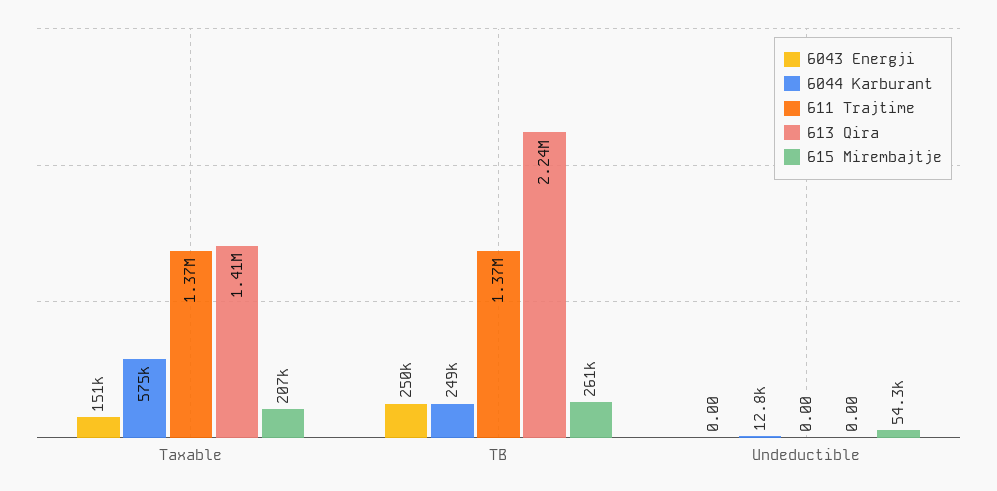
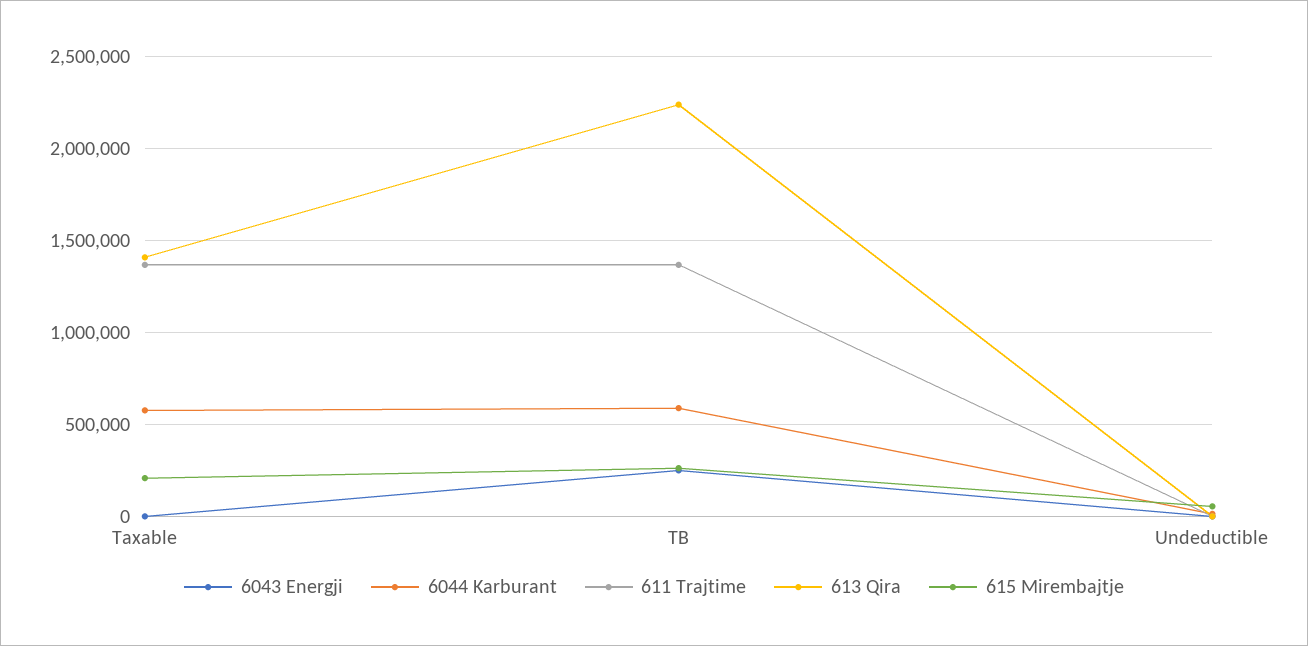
6043 Energji, Taxable: 151000 -> 0
6044 Karburant, TB: 249000 -> 600000

